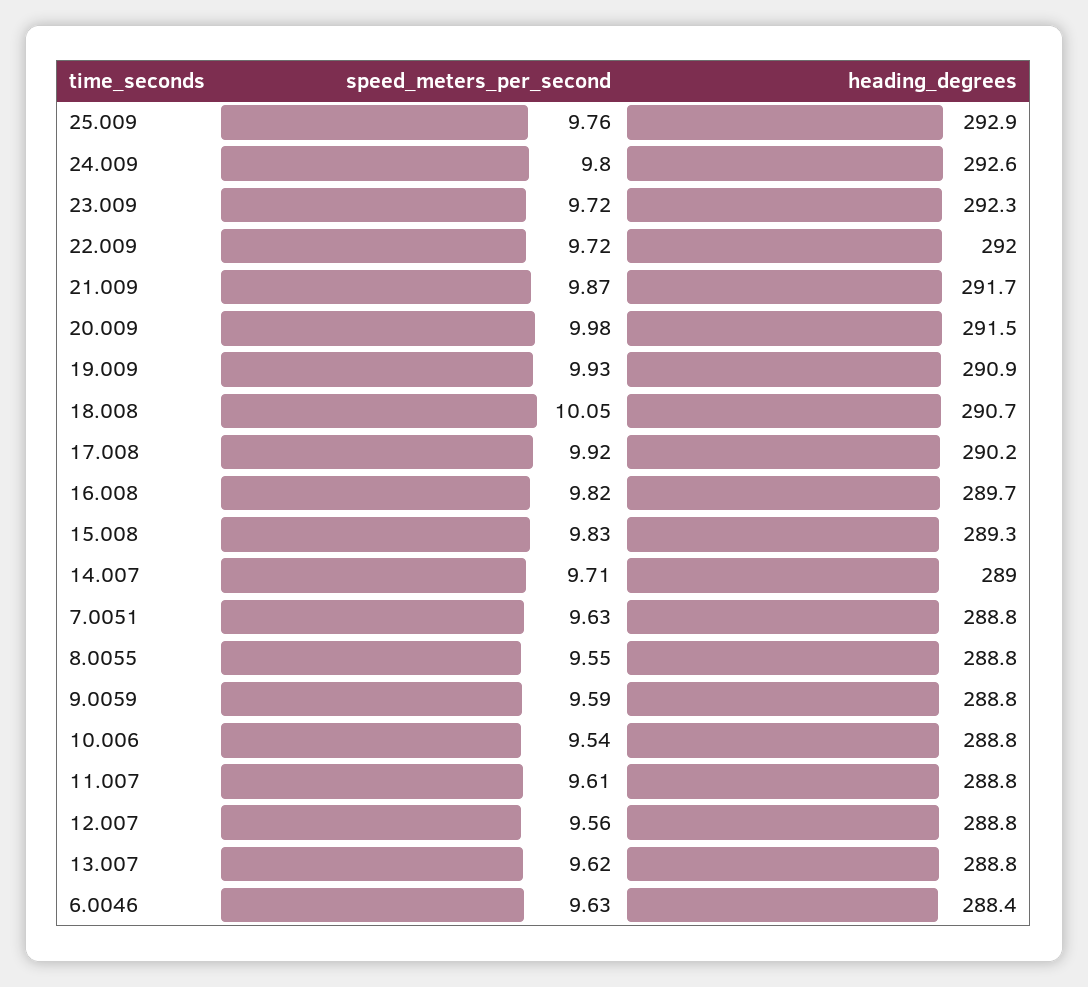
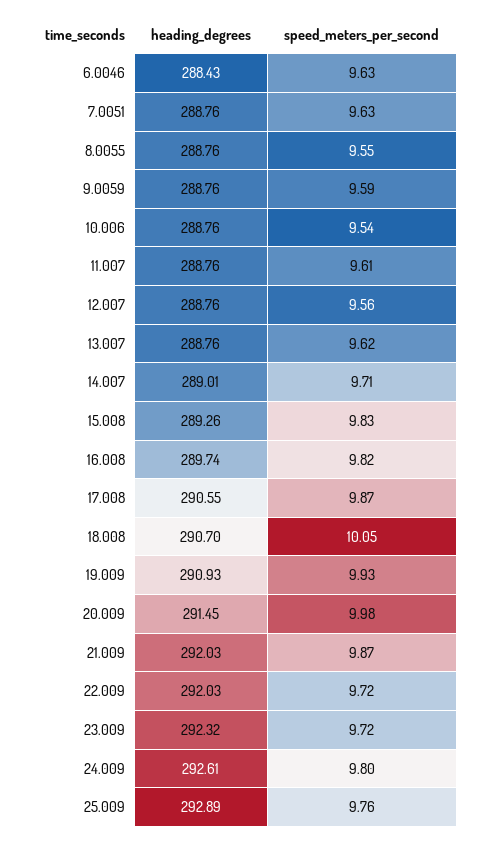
heading_degrees, 21.009: 291.7 -> 292.03
speed_meters_per_second, 17.008: 9.92 -> 9.87
heading_degrees, 17.008: 290.2 -> 290.55

